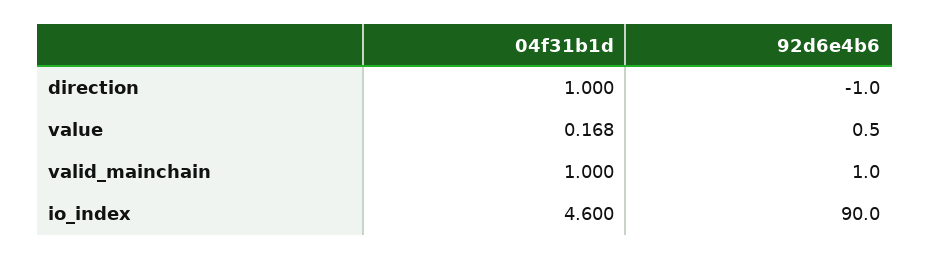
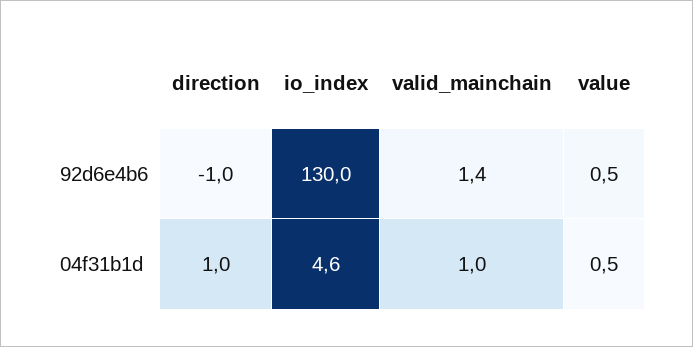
04f31b1d, value: 0.168 -> 0.5
92d6e4b6, valid_mainchain: 1 -> 1.4
92d6e4b6, io_index: 90 -> 130

